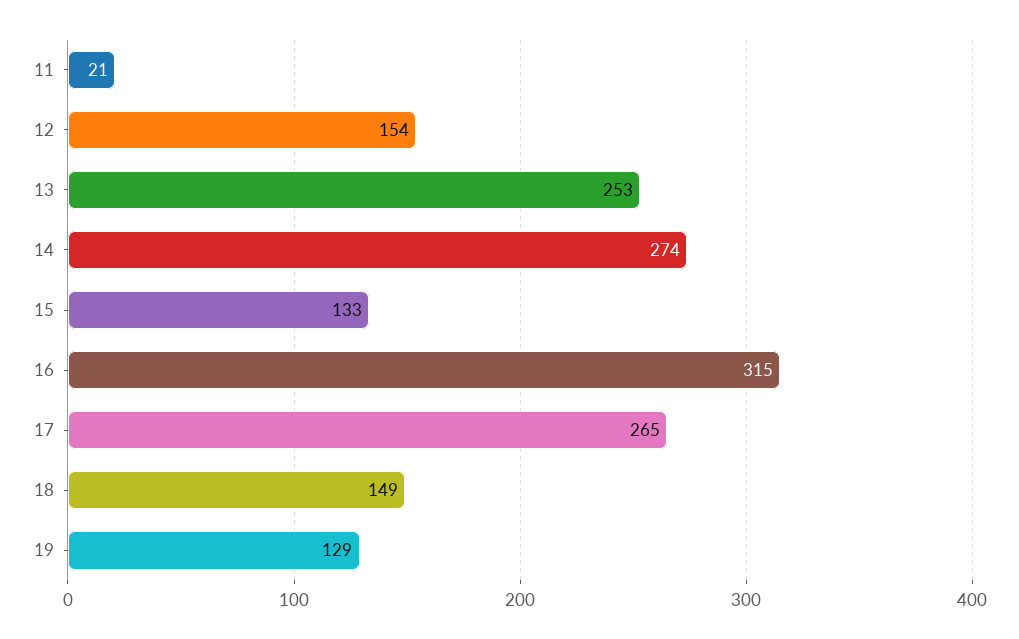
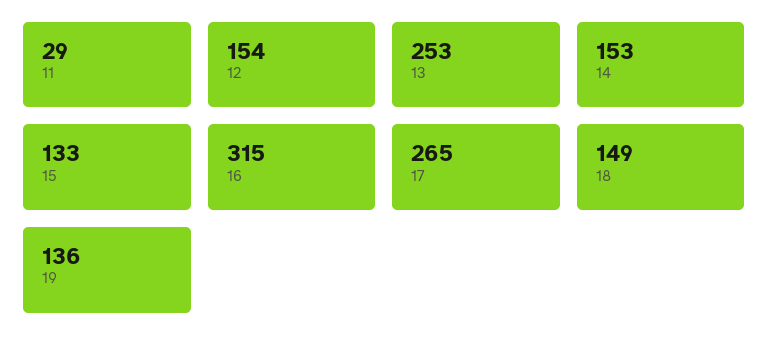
11: 21 -> 29
14: 274 -> 153
19: 129 -> 136

